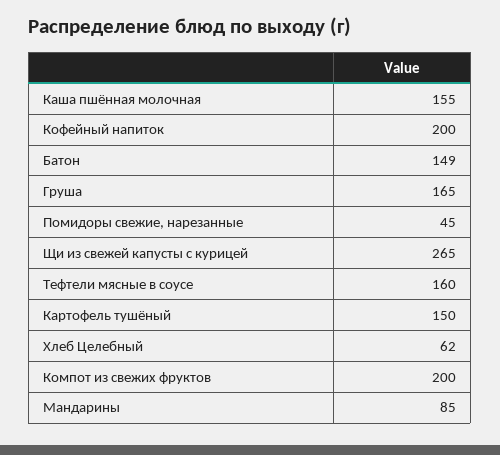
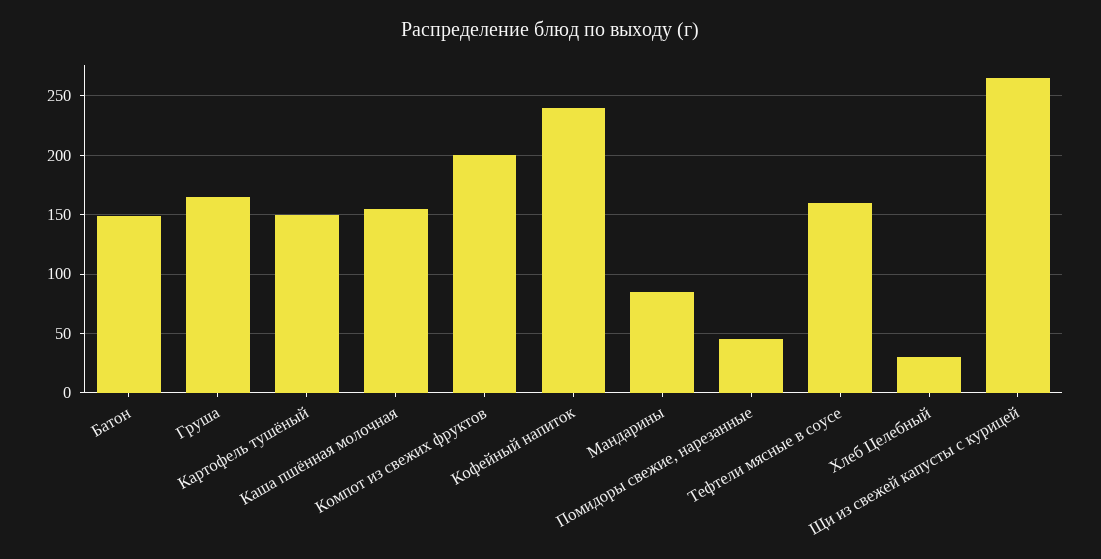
Кофейный напиток: 200 -> 240
Хлеб Целебный: 62 -> 30

